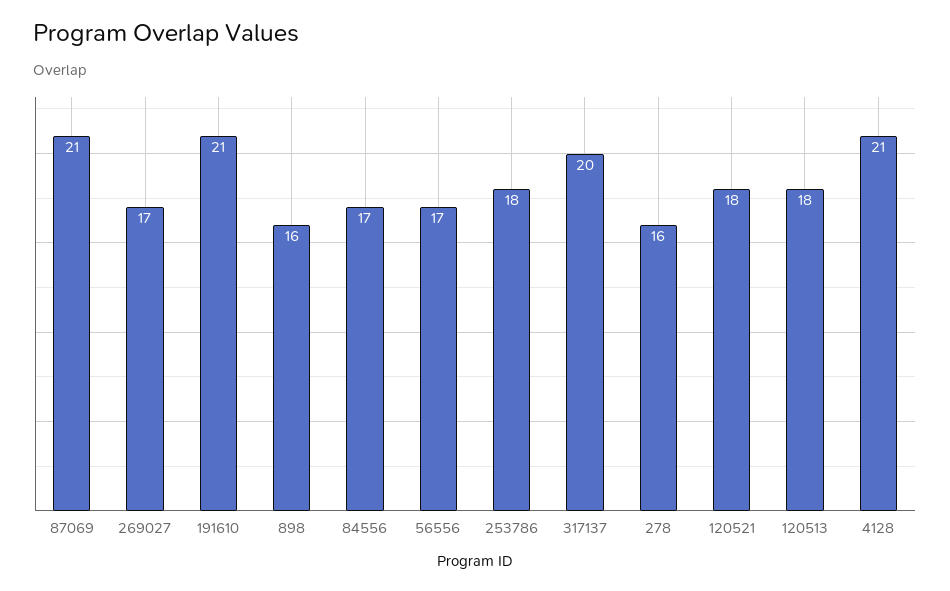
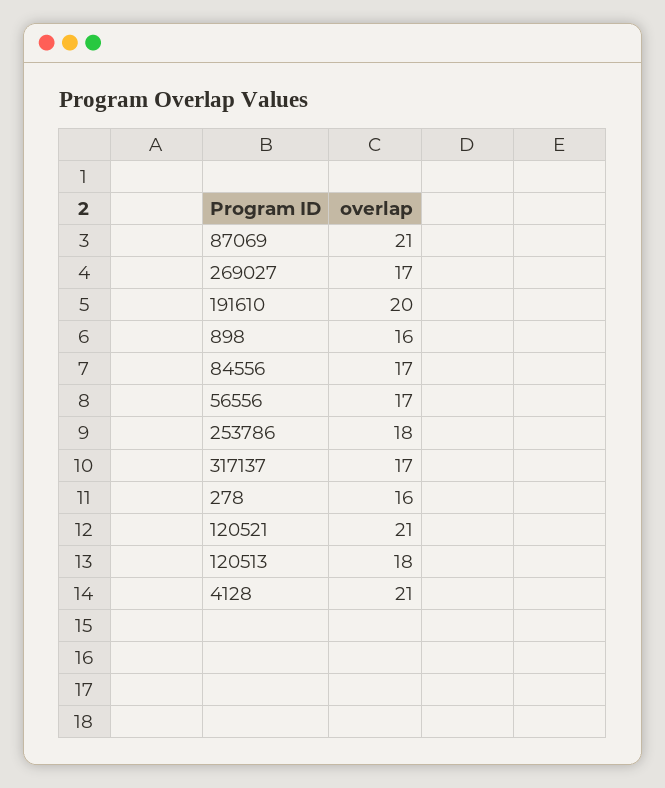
191610: 21 -> 20
317137: 20 -> 17
120521: 18 -> 21

